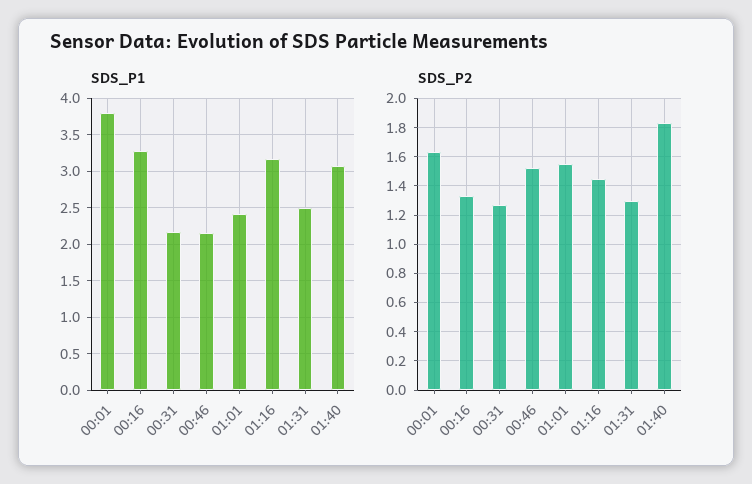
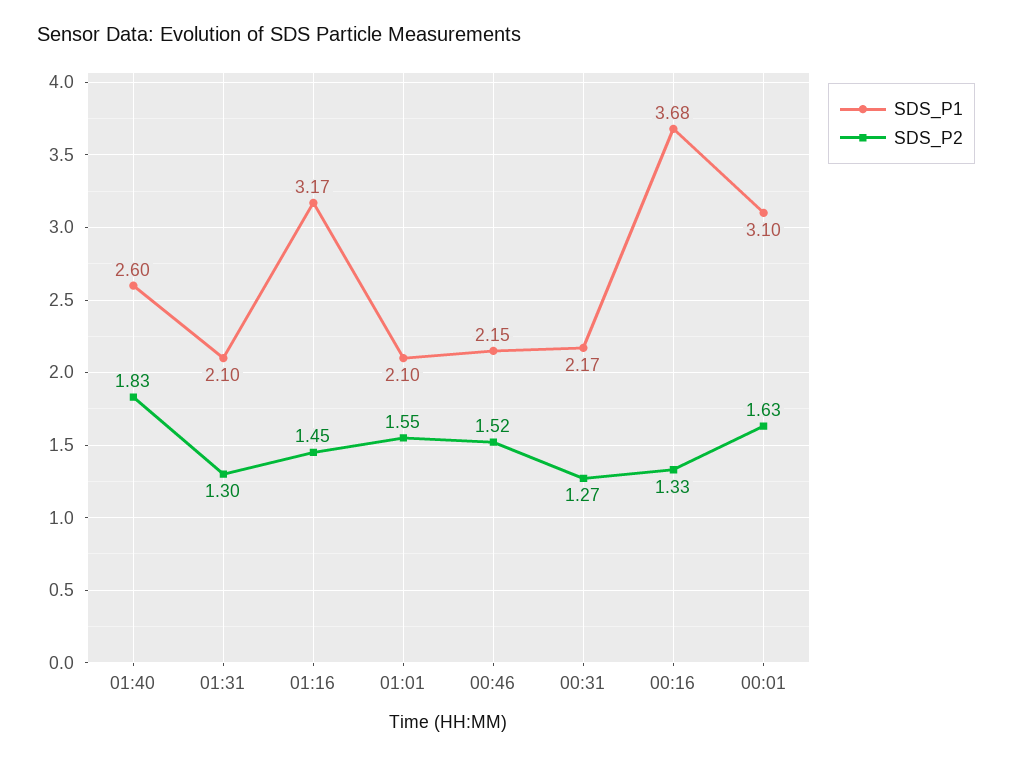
SDS_P1, 00:01: 3.8 -> 3.1
SDS_P1, 00:16: 3.3 -> 3.68
SDS_P1, 01:01: 2.4 -> 2.1
SDS_P1, 01:31: 2.5 -> 2.1
SDS_P1, 01:40: 3.1 -> 2.6

